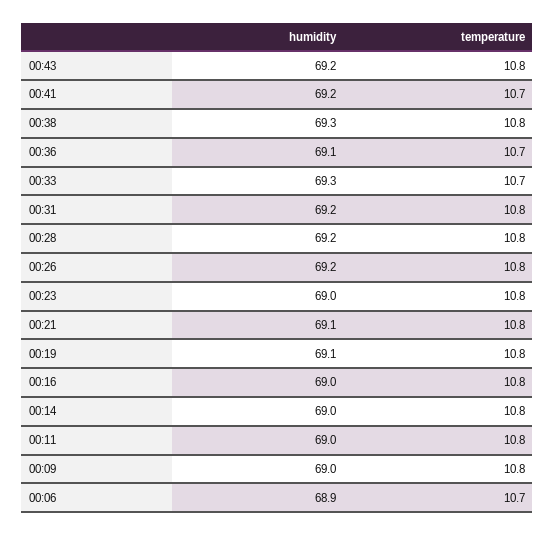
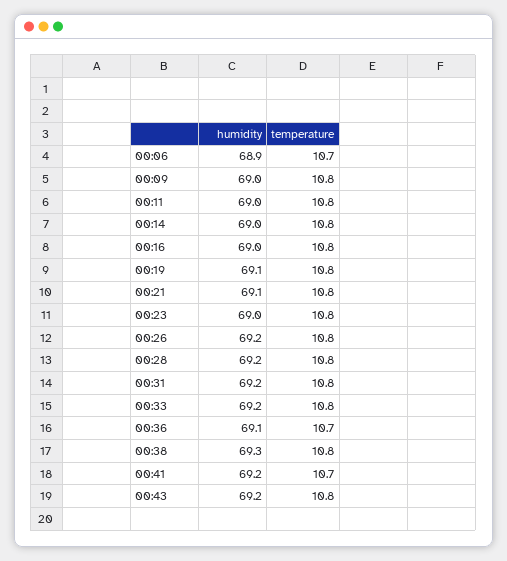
humidity, 00:33: 69.3 -> 69.2
temperature, 00:33: 10.7 -> 10.8

